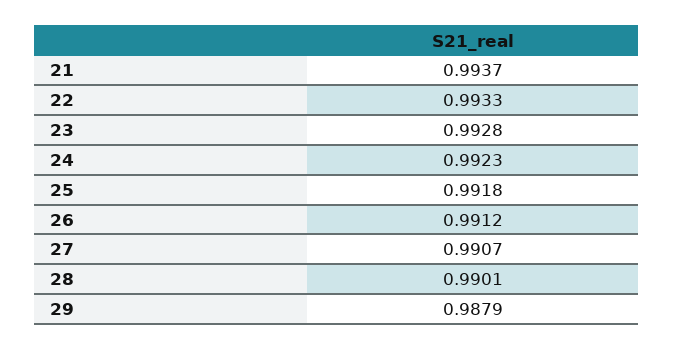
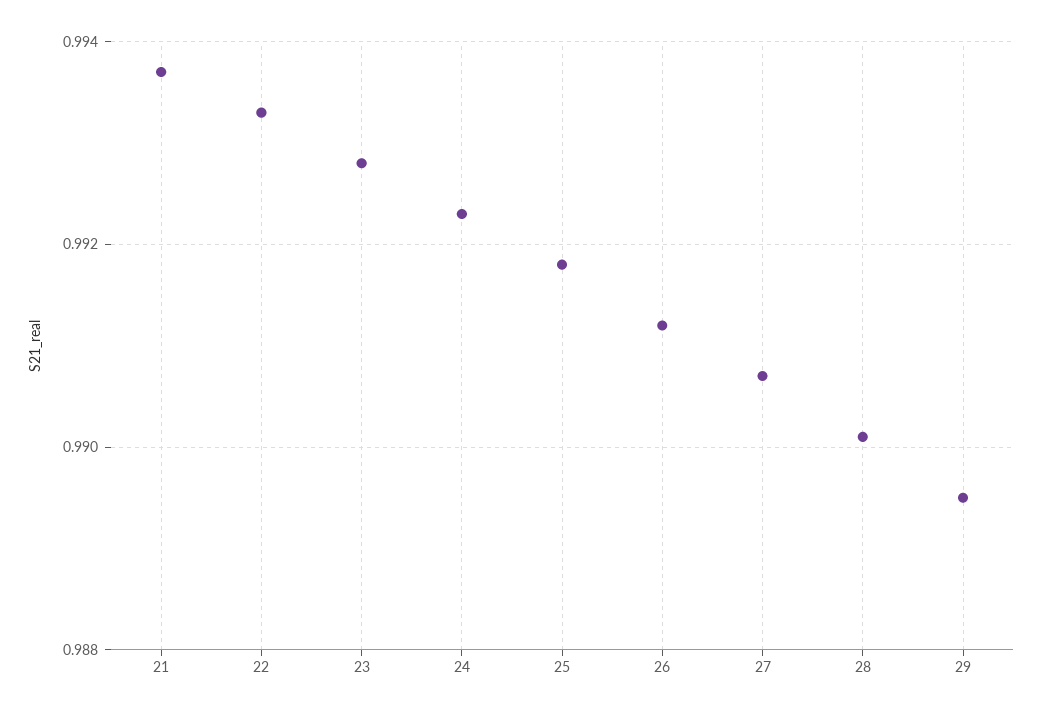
29: 0.9879 -> 0.9895

